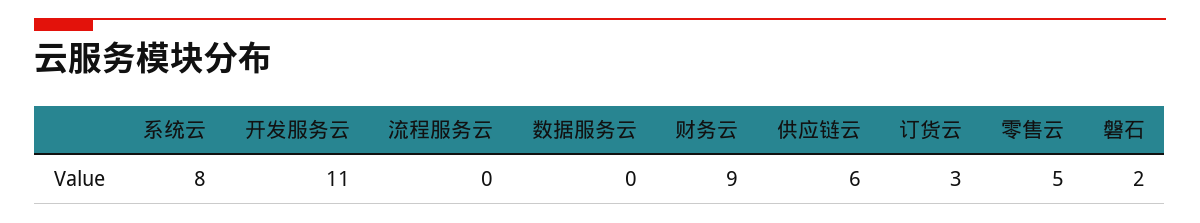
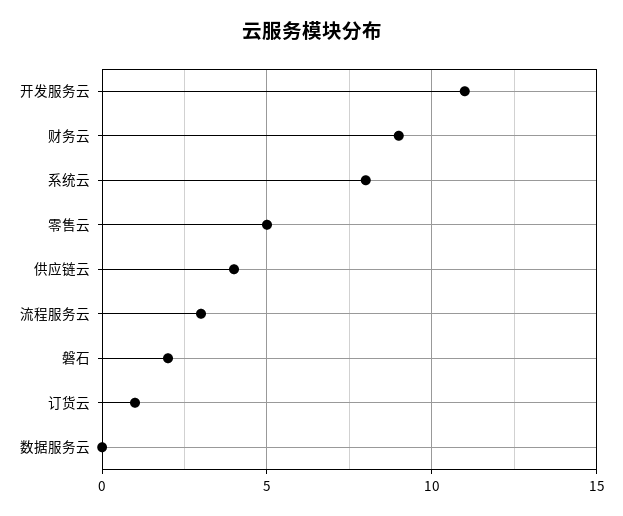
流程服务云: 0 -> 3
供应链云: 6 -> 4
订货云: 3 -> 1

